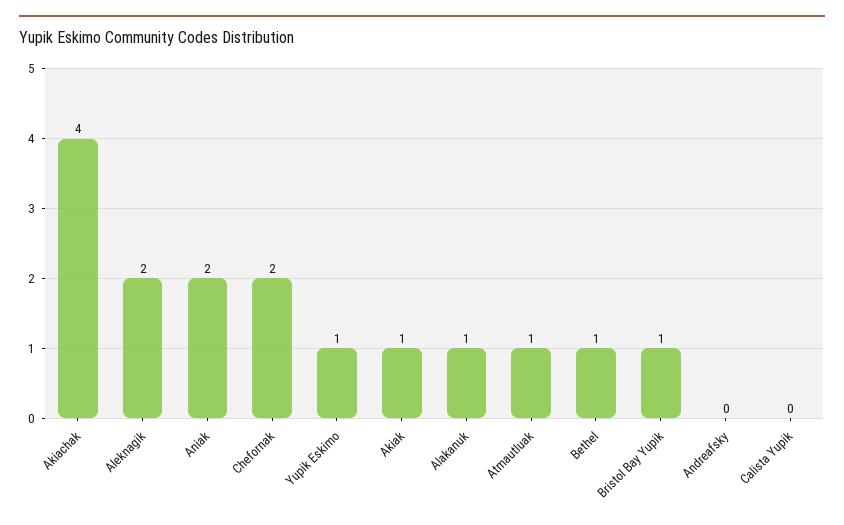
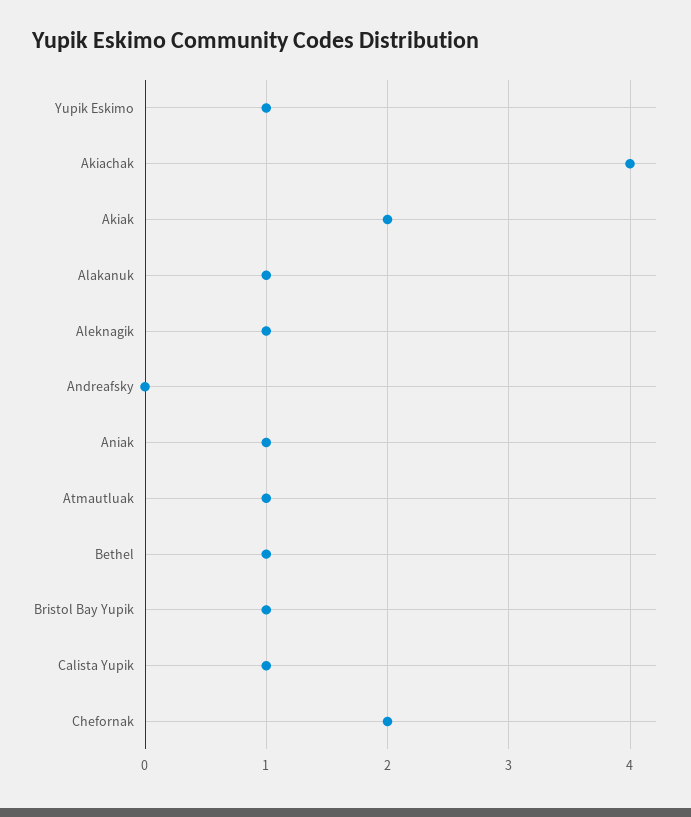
Aleknagik: 2 -> 1
Aniak: 2 -> 1
Akiak: 1 -> 2
Calista Yupik: 0 -> 1

